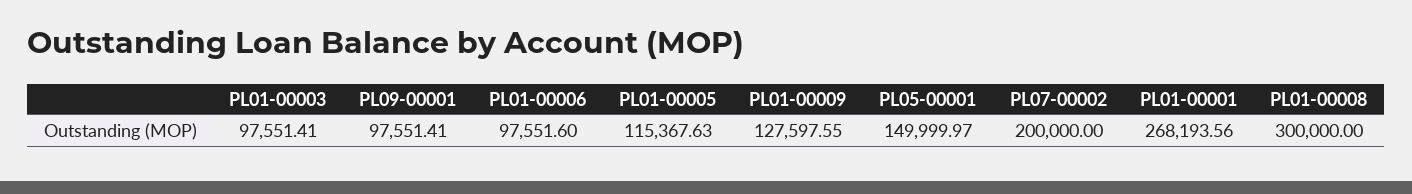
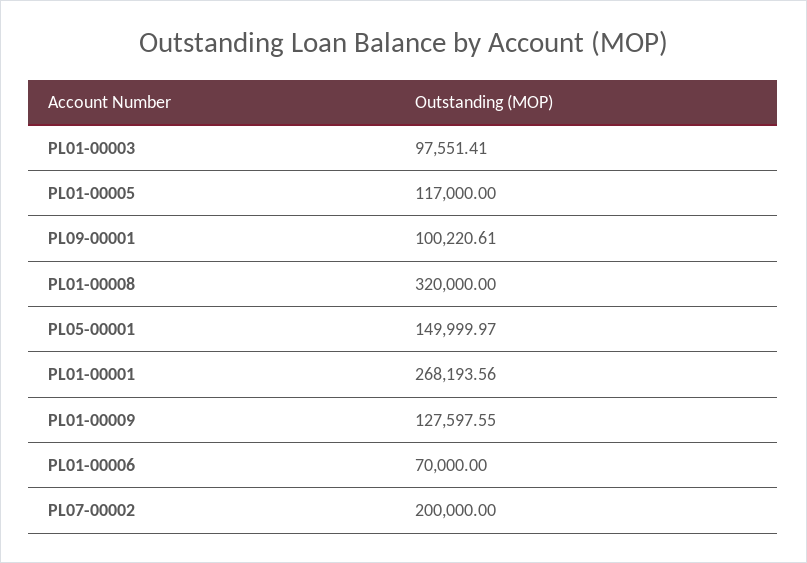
PL09-00001: 97551.41 -> 100220.61
PL01-00006: 97551.6 -> 70000
PL01-00005: 115367.63 -> 117000
PL01-00008: 300000 -> 320000

